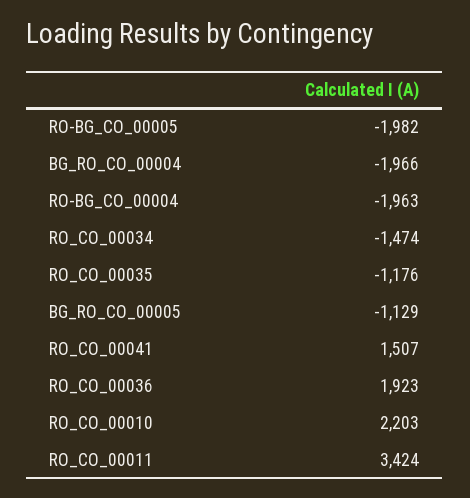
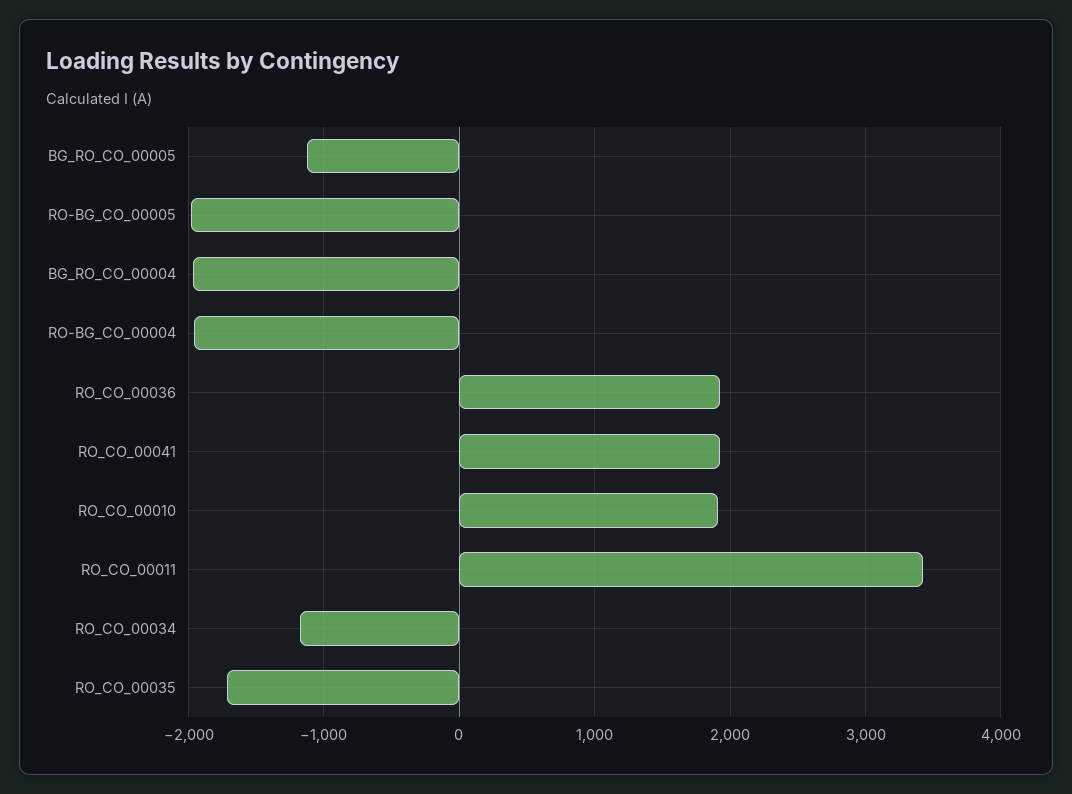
RO_CO_00034: -1474 -> -1200
RO_CO_00035: -1176 -> -1700
RO_CO_00041: 1507 -> 1900
RO_CO_00010: 2203 -> 1900

